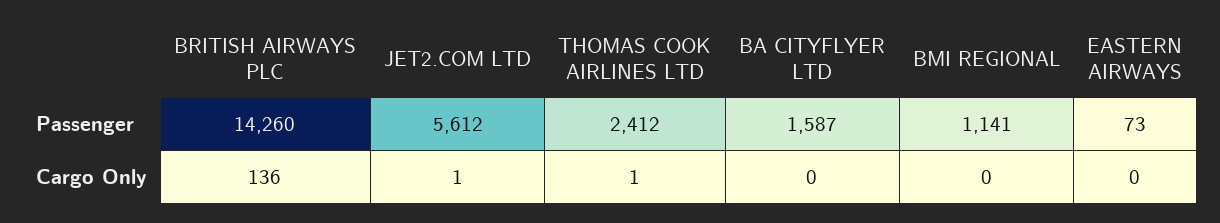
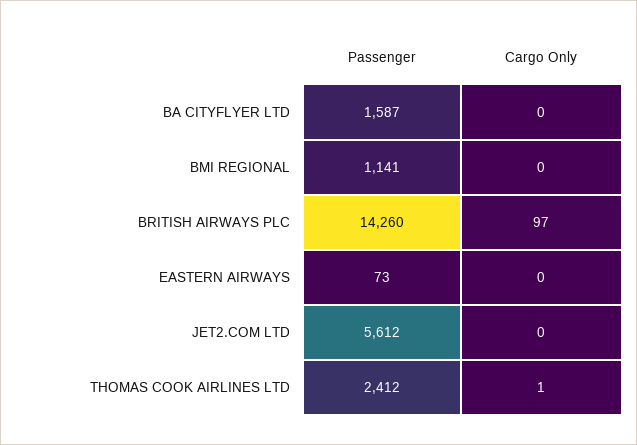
BRITISH AIRWAYS PLC, Cargo Only: 136 -> 97
JET2.COM LTD, Cargo Only: 1 -> 0

